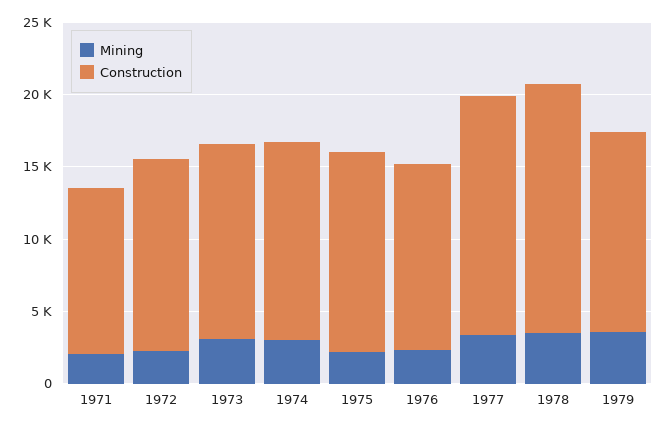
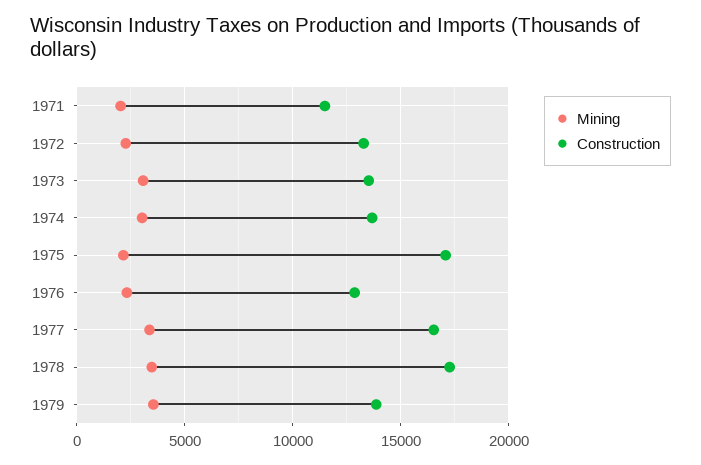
Construction, 1975: 14000 -> 17000

